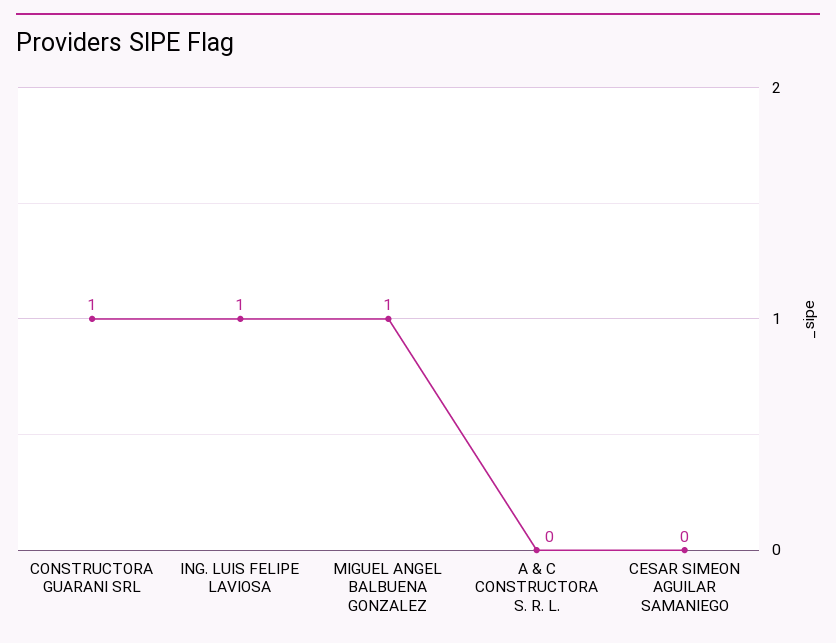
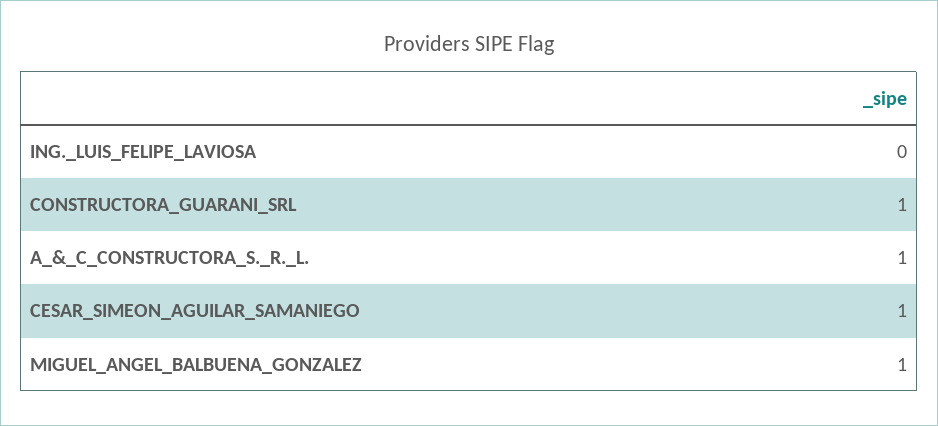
ING. LUIS FELIPE LAVIOSA: 1 -> 0
A & C CONSTRUCTORA S. R. L.: 0 -> 1
CESAR SIMEON AGUILAR SAMANIEGO: 0 -> 1

